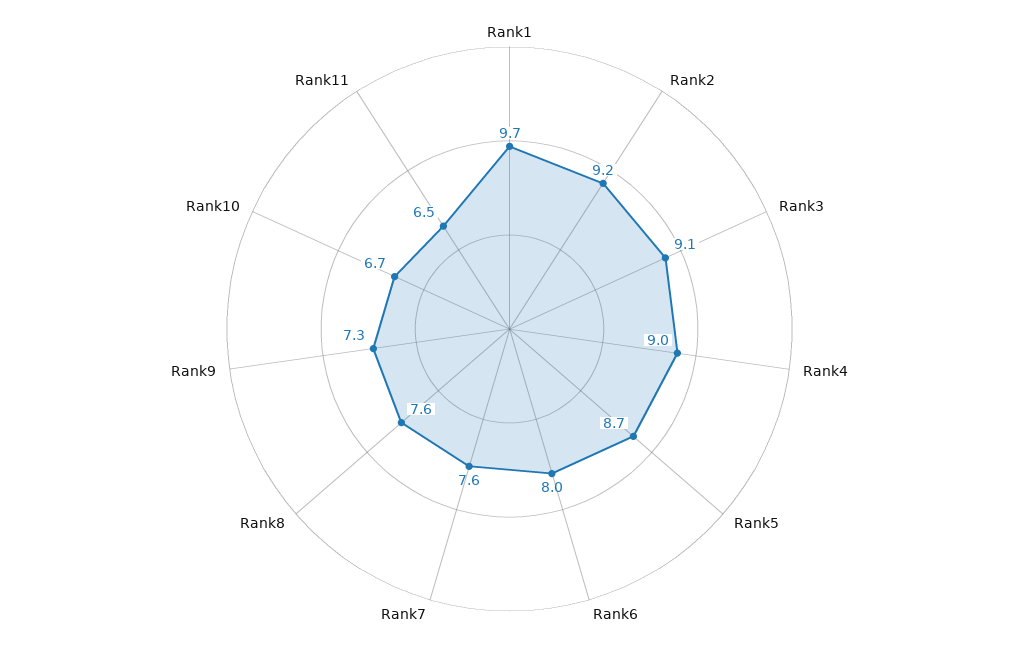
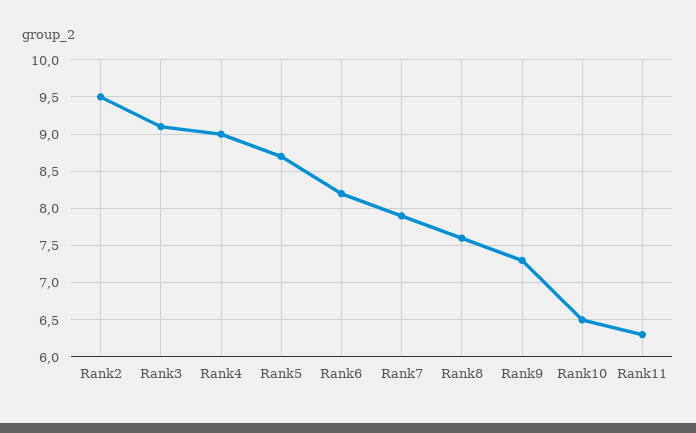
Rank1: 9.7 -> none
Rank2: 9.2 -> 9.5
Rank6: 8 -> 8.2
Rank7: 7.6 -> 7.9
Rank10: 6.7 -> 6.5
Rank11: 6.5 -> 6.3

